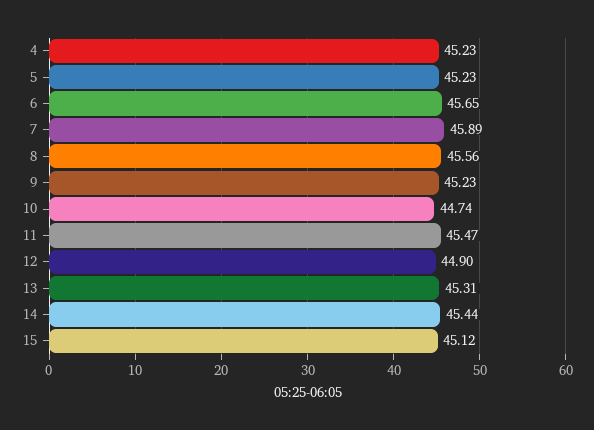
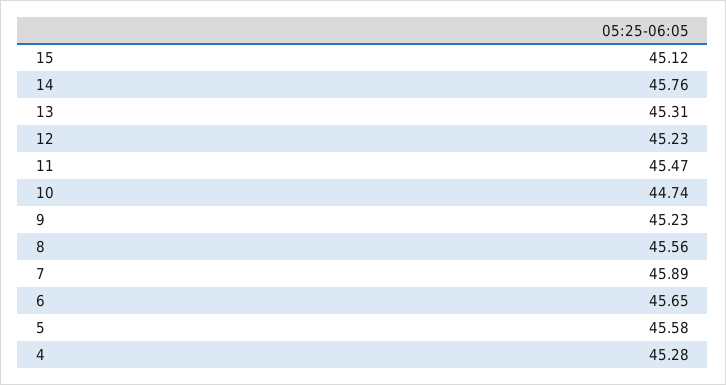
4: 45.23 -> 45.28
5: 45.23 -> 45.58
12: 44.9 -> 45.23
14: 45.44 -> 45.76

